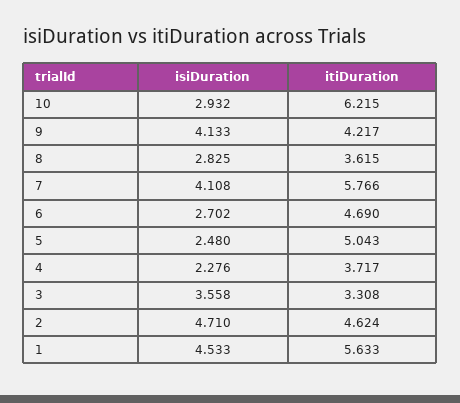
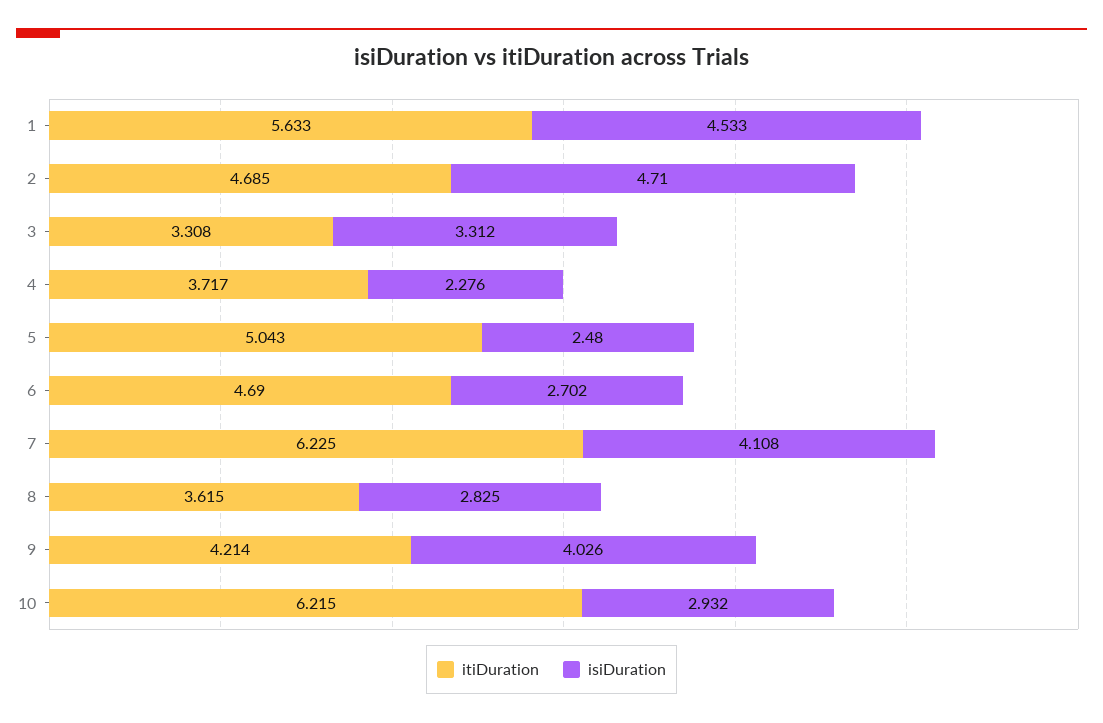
isiDuration, 9: 4.133 -> 4.026
itiDuration, 9: 4.217 -> 4.214
itiDuration, 7: 5.766 -> 6.225
isiDuration, 3: 3.558 -> 3.312
itiDuration, 2: 4.624 -> 4.685

